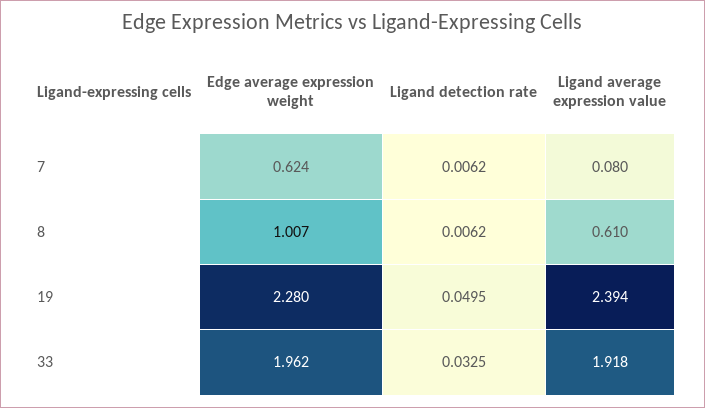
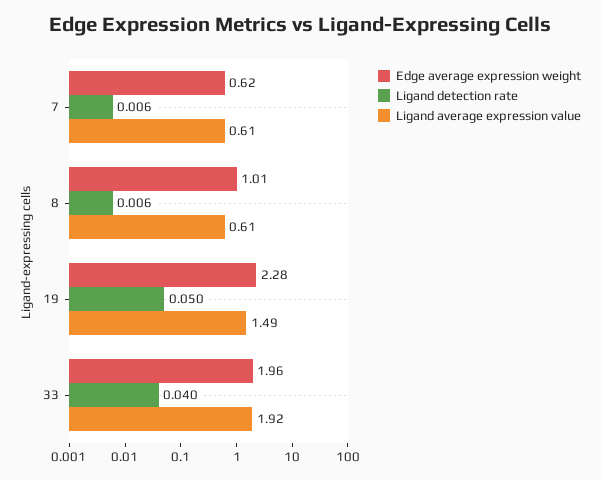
Ligand average expression value, 7: 0.08 -> 0.61
Ligand average expression value, 19: 2.394 -> 1.49
Ligand detection rate, 33: 0.0325 -> 0.04

